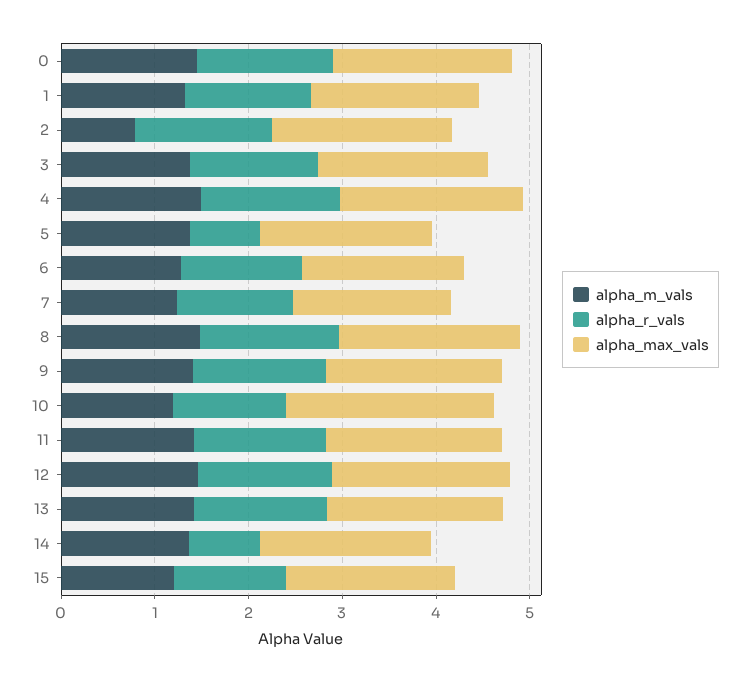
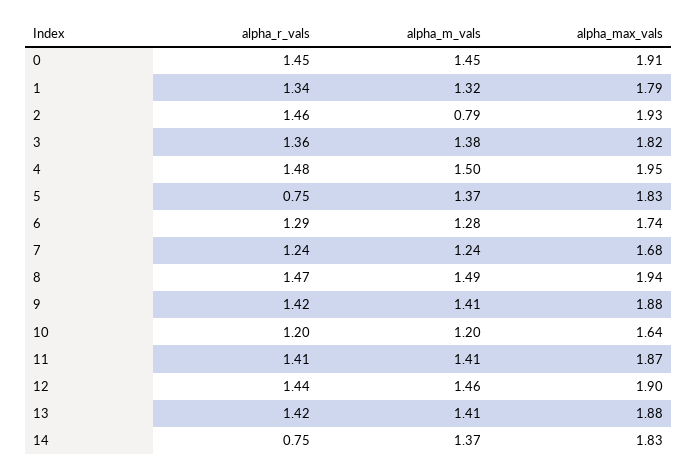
alpha_max_vals, 10: 2.2 -> 1.64
alpha_m_vals, 15: 1.2 -> none
alpha_r_vals, 15: 1.2 -> none
alpha_max_vals, 15: 1.8 -> none

